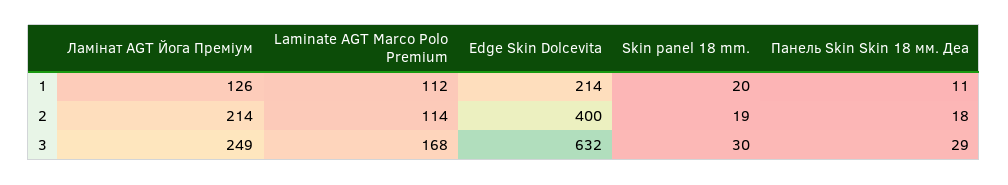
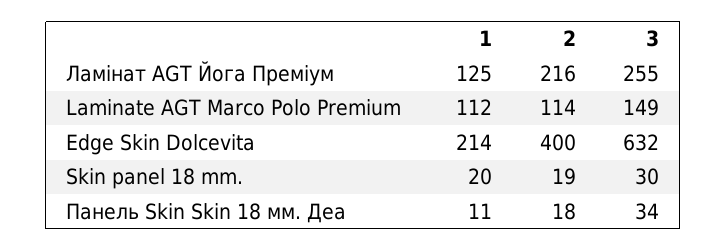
Ламінат AGT Йога Преміум, 1: 126 -> 125
Ламінат AGT Йога Преміум, 2: 214 -> 216
Ламінат AGT Йога Преміум, 3: 249 -> 255
Laminate AGT Marco Polo Premium, 3: 168 -> 149
Панель Skin Skin 18 мм. Деа, 3: 29 -> 34

